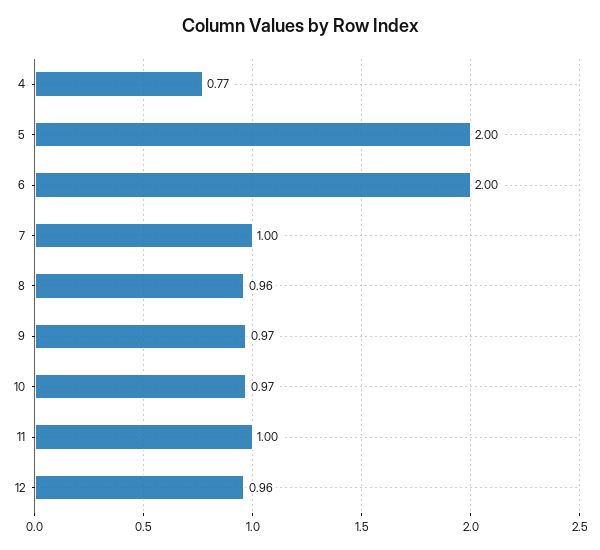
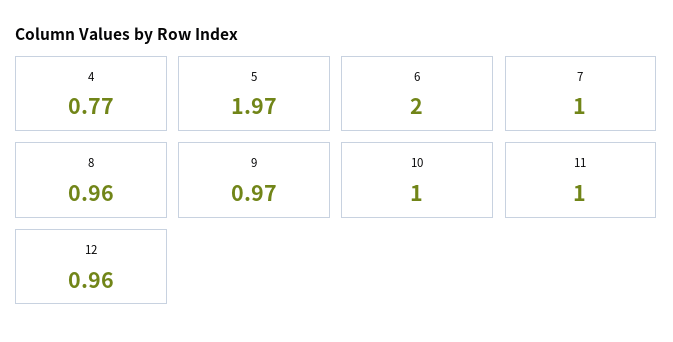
5: 2 -> 1.97
10: 0.97 -> 1

